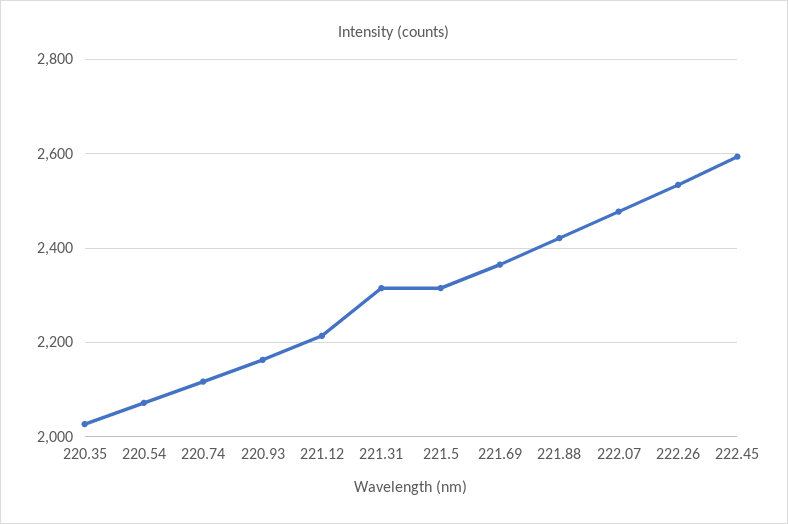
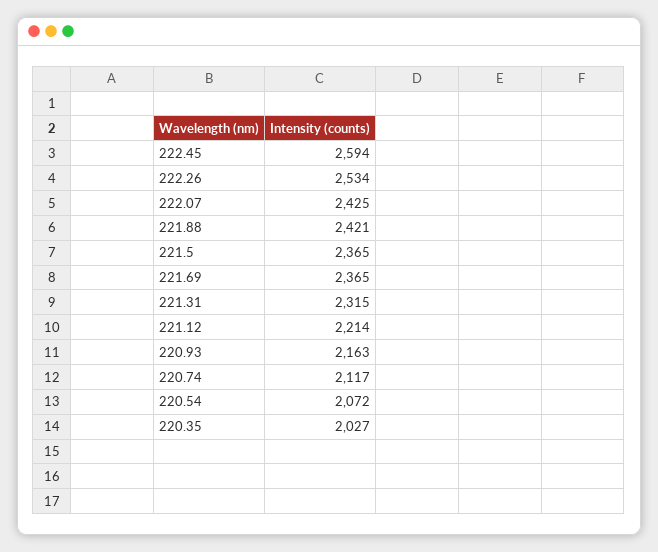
221.5: 2320 -> 2365
222.07: 2480 -> 2425

